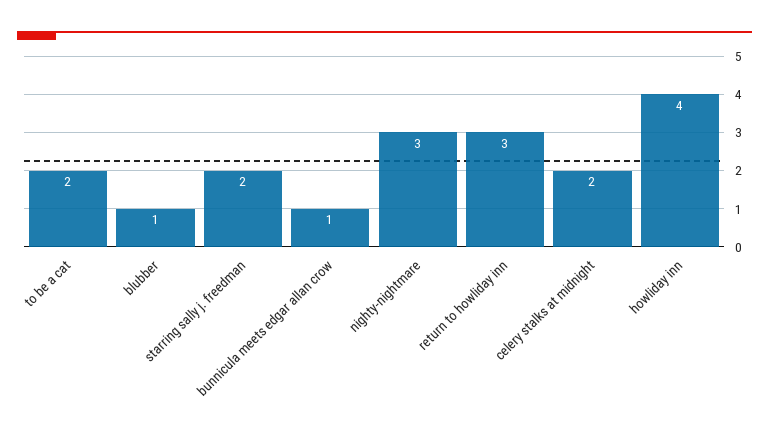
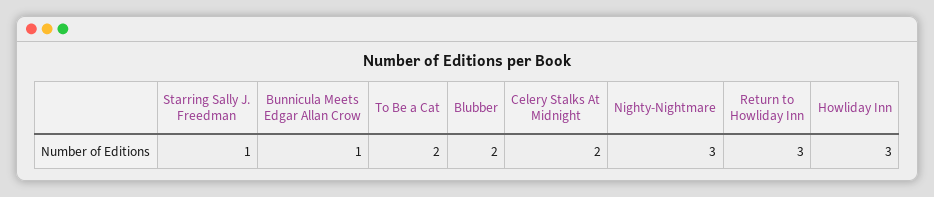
blubber: 1 -> 2
starring sally j. freedman: 2 -> 1
howliday inn: 4 -> 3

